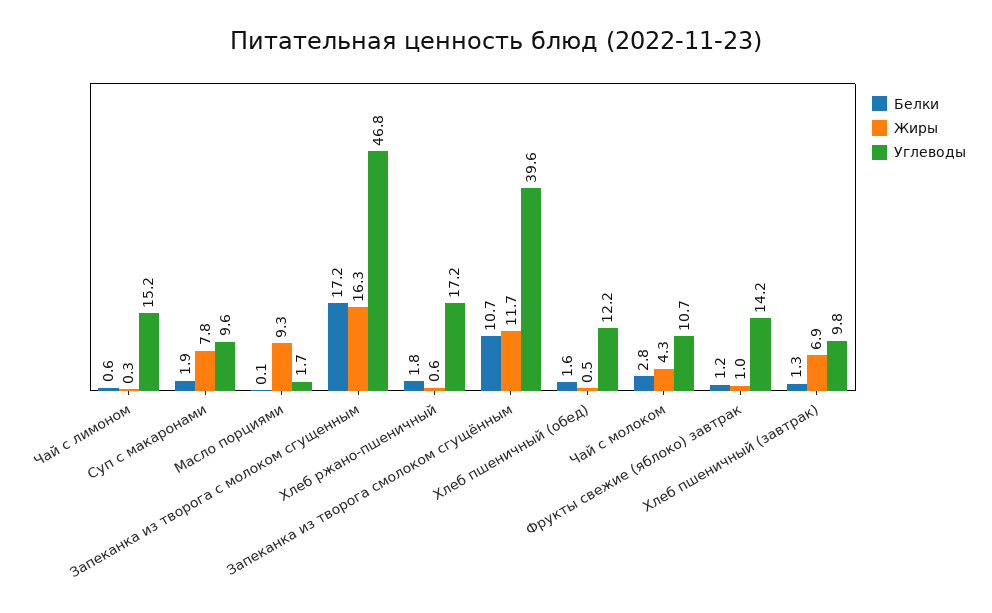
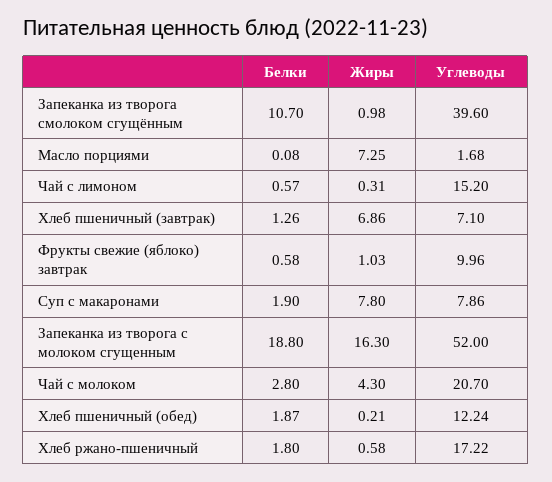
Углеводы, Суп с макаронами: 9.6 -> 7.86
Жиры, Масло порциями: 9.3 -> 7.25
Белки, Запеканка из творога с молоком сгущенным: 17.2 -> 18.8
Углеводы, Запеканка из творога с молоком сгущенным: 46.8 -> 52
Жиры, Запеканка из творога смолоком сгущённым: 11.7 -> 0.98
Белки, Хлеб пшеничный (обед): 1.6 -> 1.87
Жиры, Хлеб пшеничный (обед): 0.5 -> 0.21
Углеводы, Чай с молоком: 10.7 -> 20.7
Белки, Фрукты свежие (яблоко) завтрак: 1.2 -> 0.58
Углеводы, Фрукты свежие (яблоко) завтрак: 14.2 -> 9.96
Углеводы, Хлеб пшеничный (завтрак): 9.8 -> 7.1

